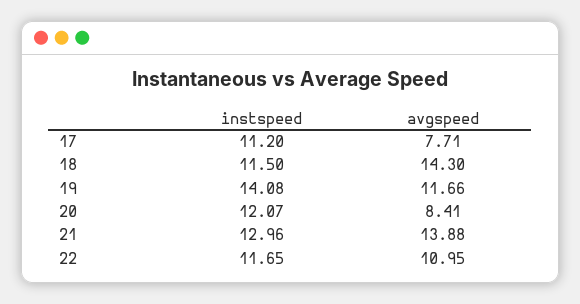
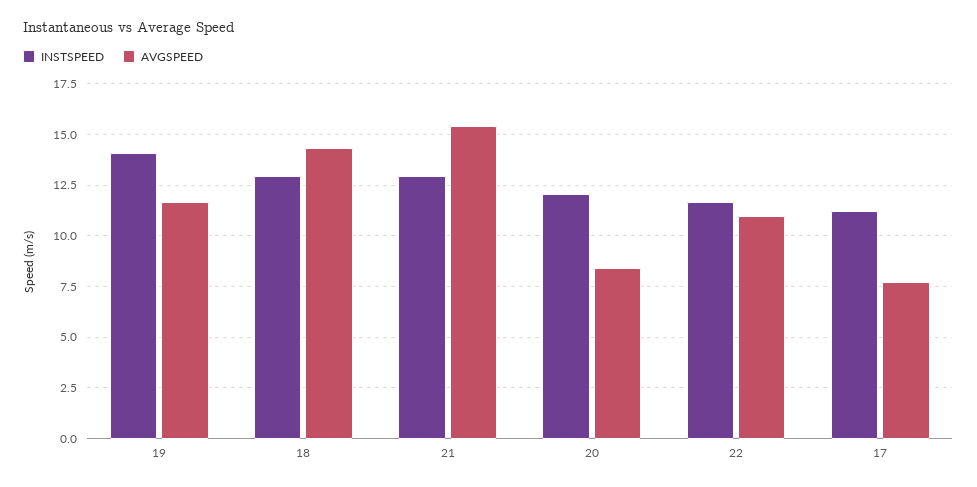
instspeed, 18: 11.5 -> 13
avgspeed, 21: 13.88 -> 15.5

